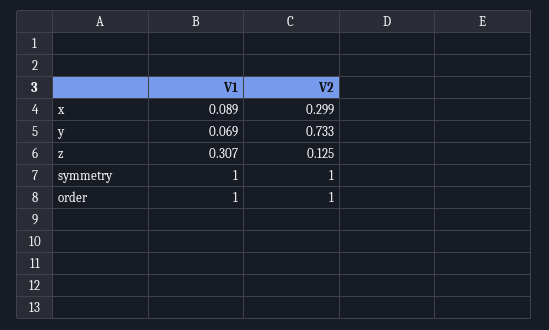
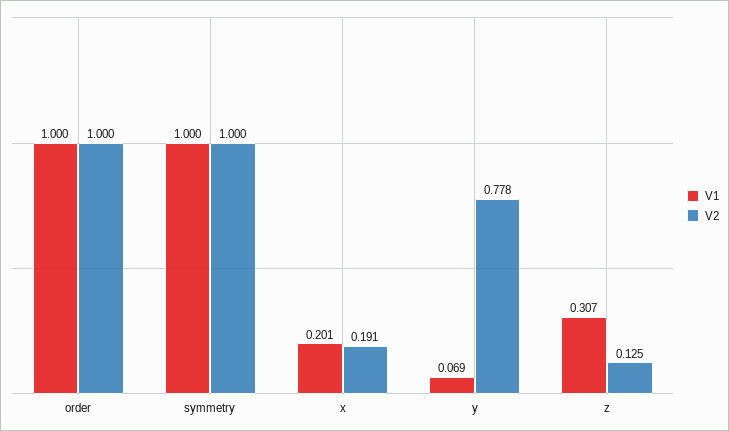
V1, x: 0.089 -> 0.201
V2, x: 0.299 -> 0.191
V2, y: 0.733 -> 0.778

